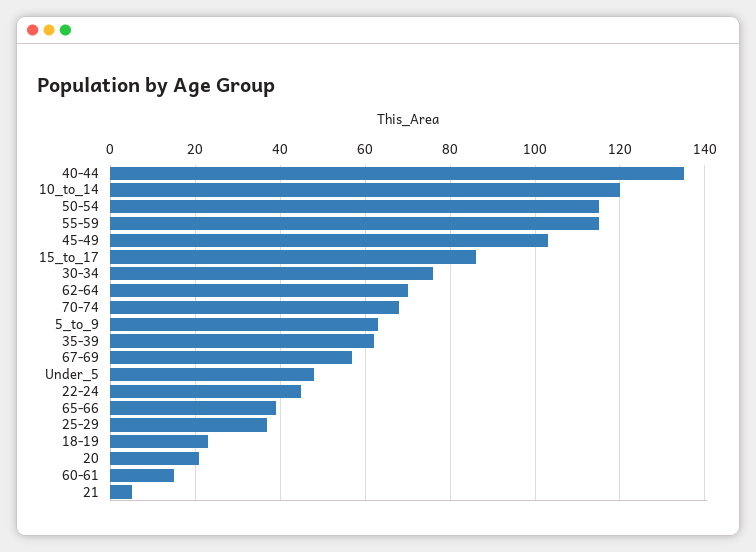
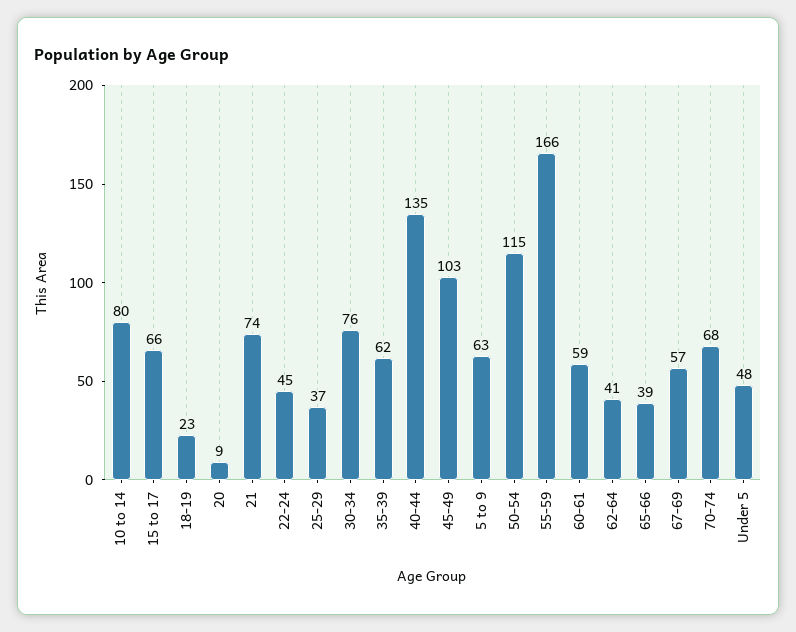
10_to_14: 120 -> 80
55-59: 115 -> 166
15_to_17: 85 -> 66
62-64: 70 -> 41
20: 20 -> 9
60-61: 15 -> 59
21: 5 -> 74

